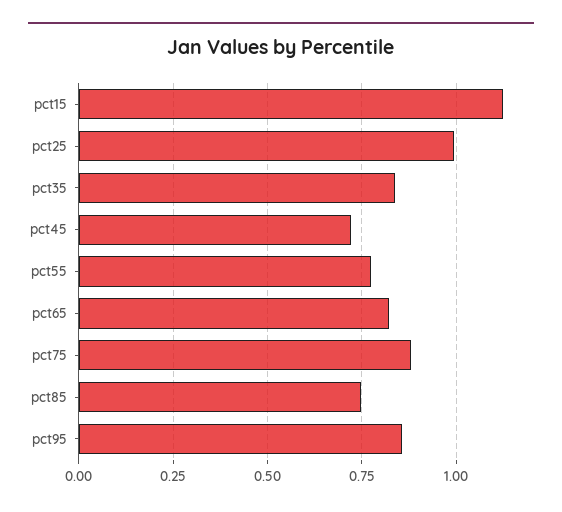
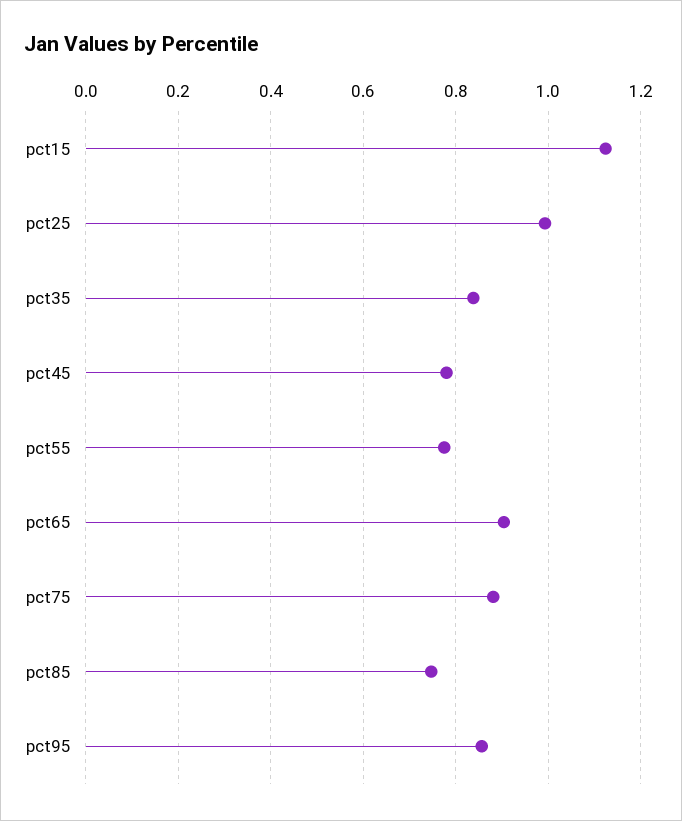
pct45: 0.725 -> 0.78
pct65: 0.825 -> 0.9

